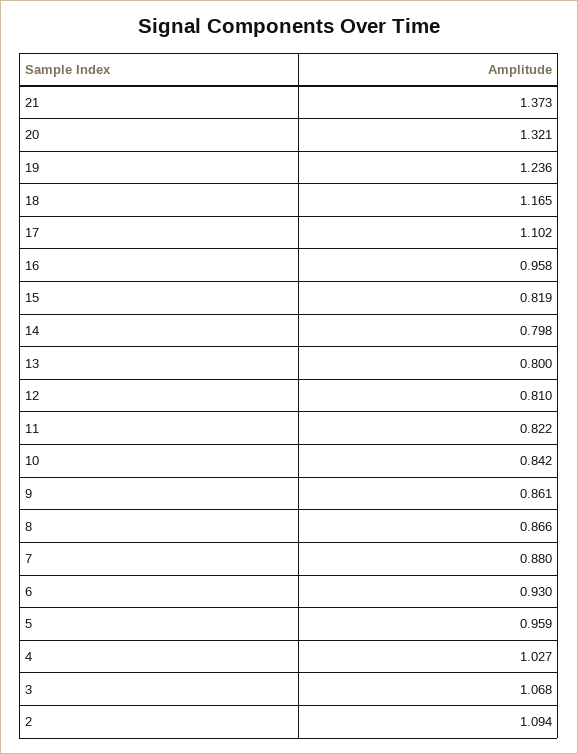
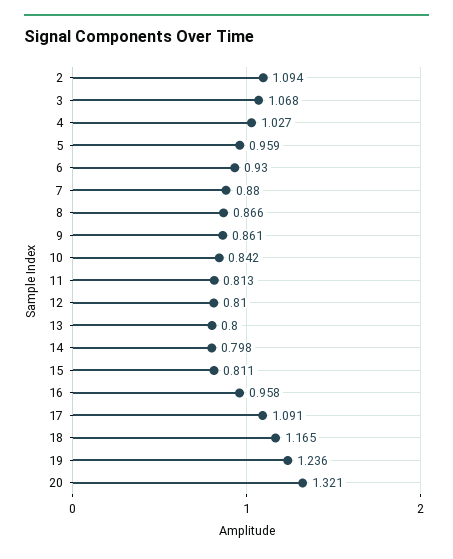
21: 1.373 -> none
17: 1.102 -> 1.091
15: 0.819 -> 0.811
11: 0.822 -> 0.813

